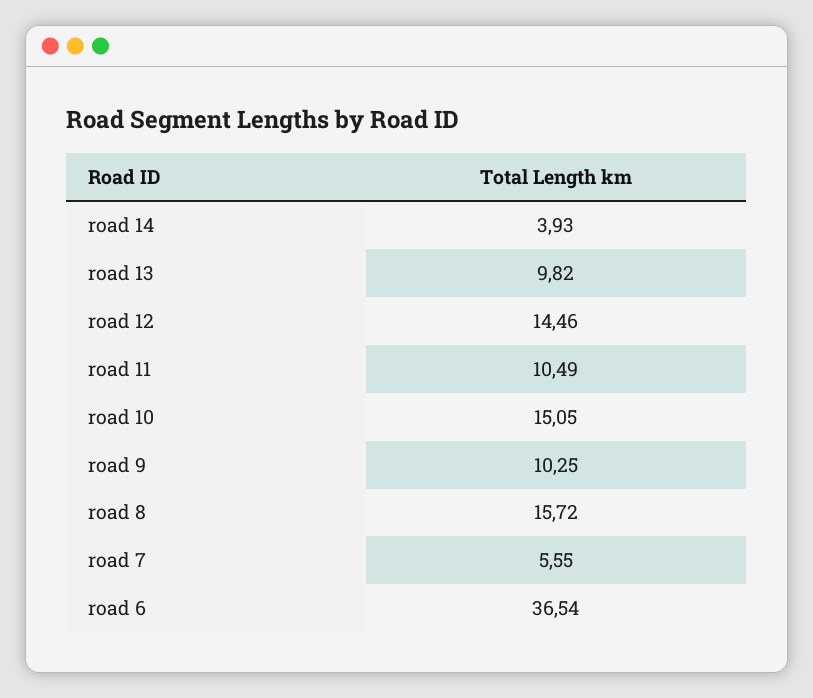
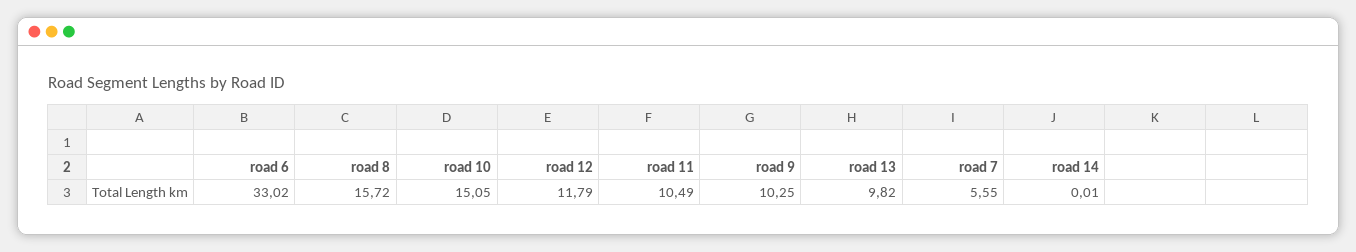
road 14: 3.93 -> 0.01
road 12: 14.46 -> 11.79
road 6: 36.54 -> 33.02

